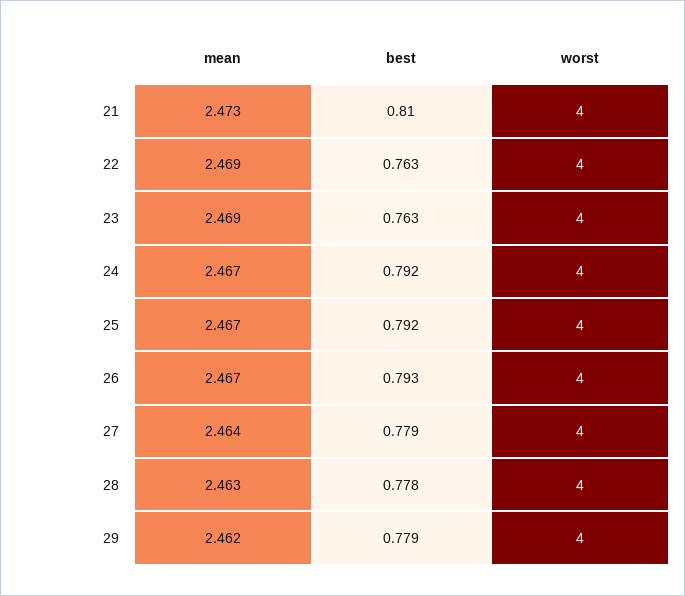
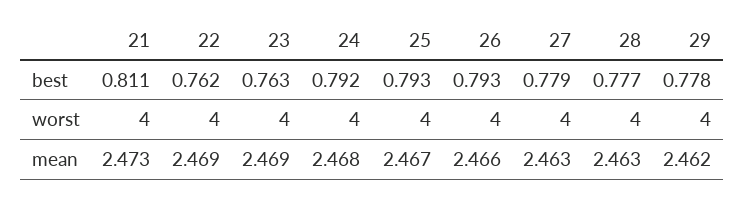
best, 21: 0.81 -> 0.811
best, 22: 0.763 -> 0.762
mean, 24: 2.467 -> 2.468
best, 25: 0.792 -> 0.793
mean, 26: 2.467 -> 2.466
mean, 27: 2.464 -> 2.463
best, 28: 0.778 -> 0.777
best, 29: 0.779 -> 0.778

